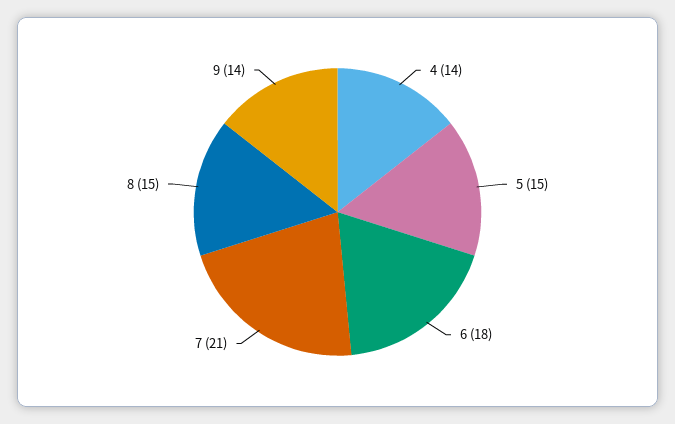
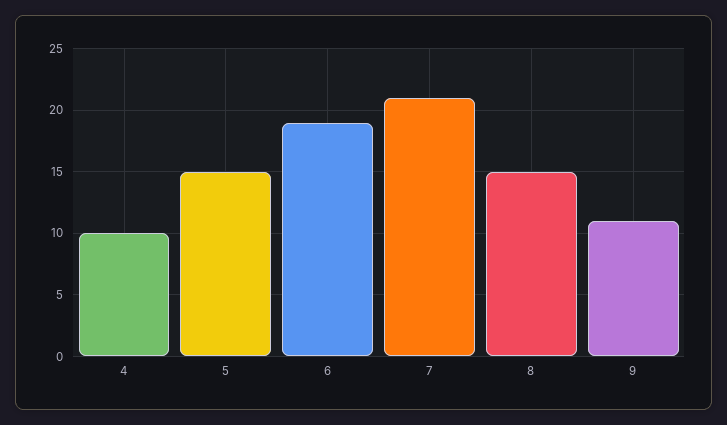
4: 14 -> 10
6: 18 -> 19
9: 14 -> 11

